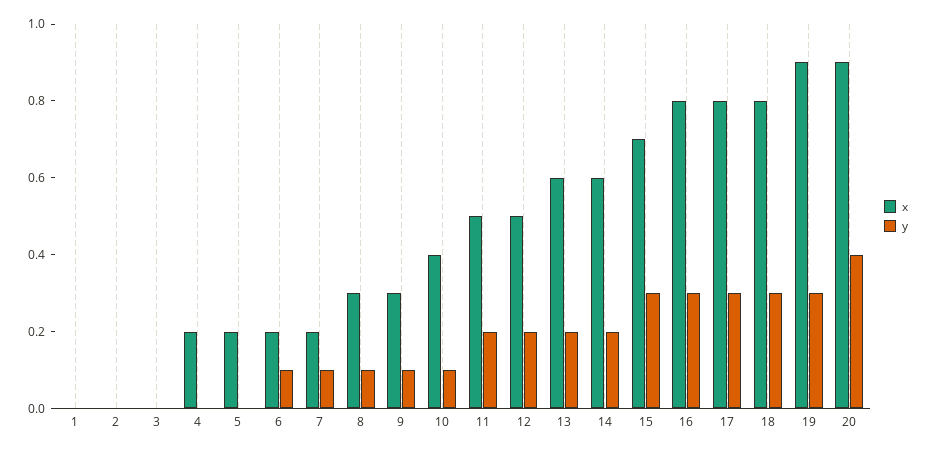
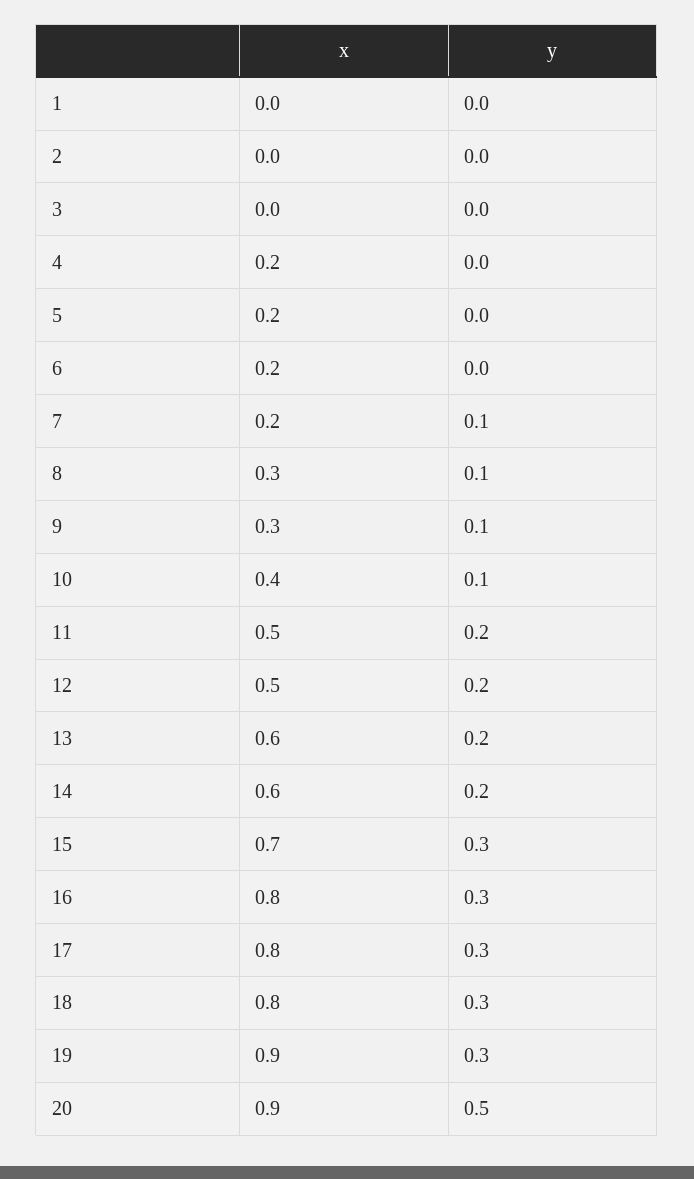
y, 6: 0.1 -> 0
y, 20: 0.4 -> 0.5

